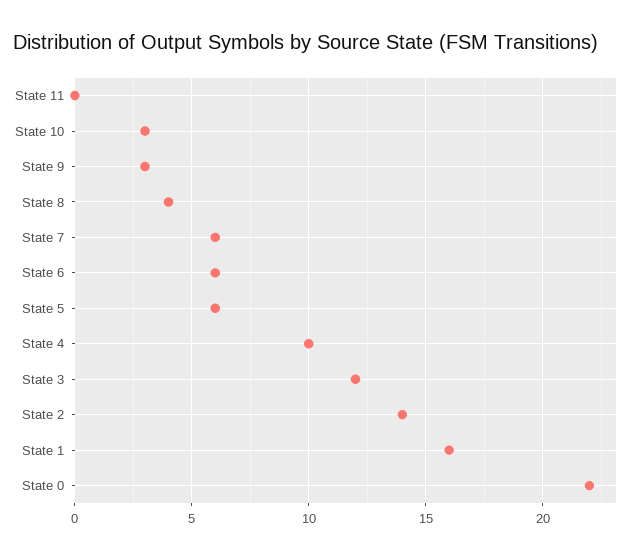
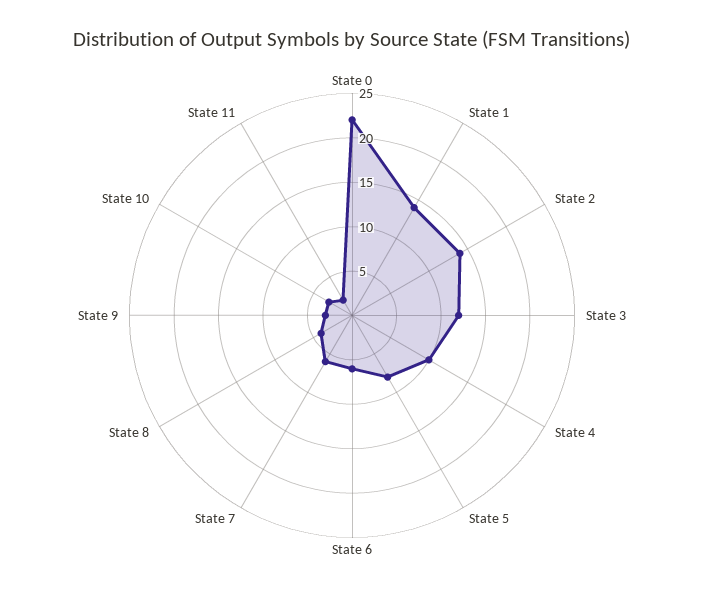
State 11: 0 -> 2
State 5: 6 -> 8
State 1: 16 -> 14

